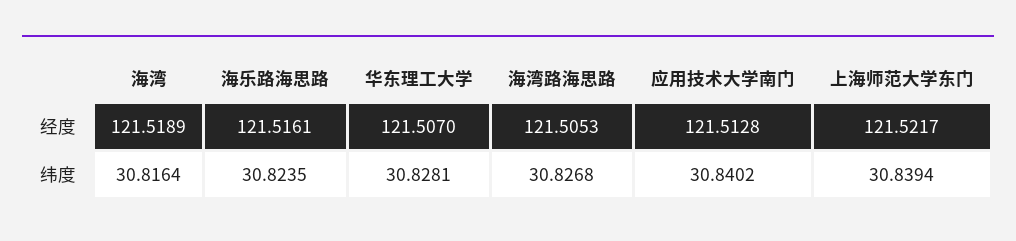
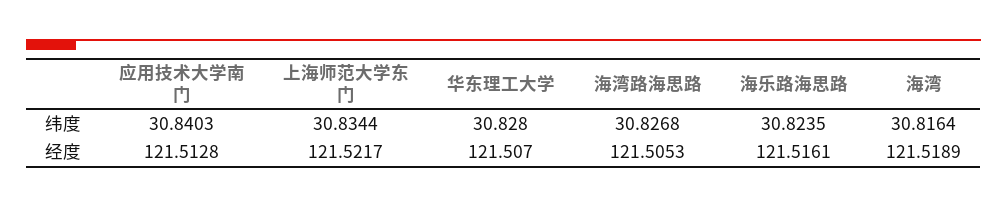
华东理工大学, 纬度: 30.8281 -> 30.828
应用技术大学南门, 纬度: 30.8402 -> 30.8403
上海师范大学东门, 纬度: 30.8394 -> 30.8344

